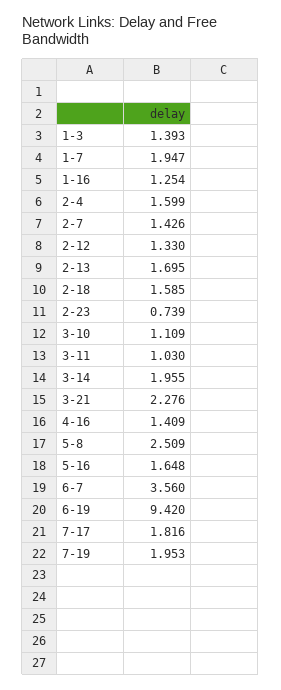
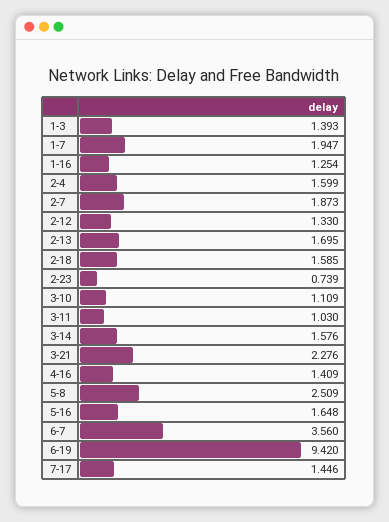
2-7: 1.426 -> 1.873
3-14: 1.955 -> 1.576
7-17: 1.816 -> 1.446
7-19: 1.953 -> none

